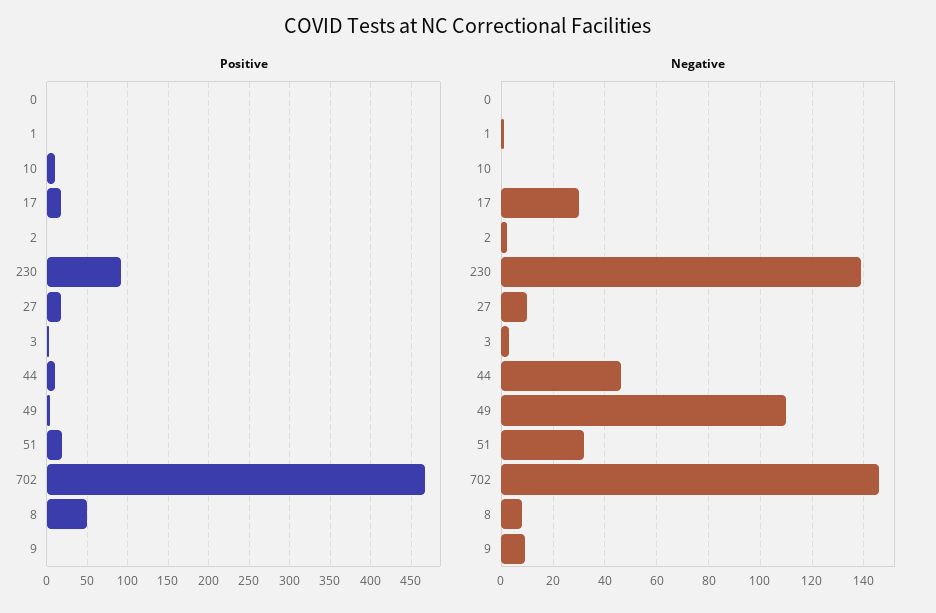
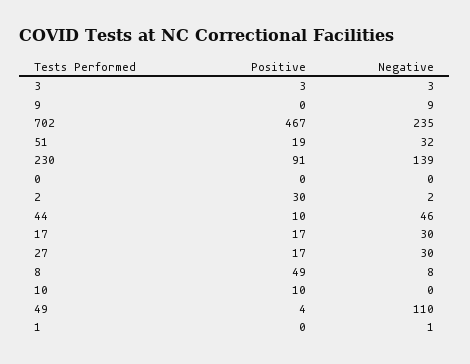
Positive, 2: 0 -> 30
Negative, 27: 10 -> 30
Negative, 702: 145 -> 235

